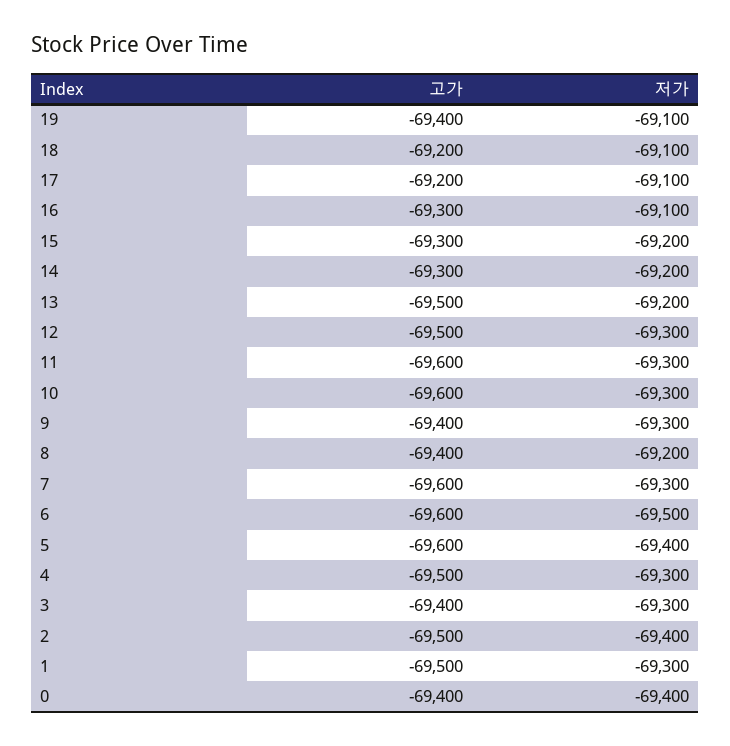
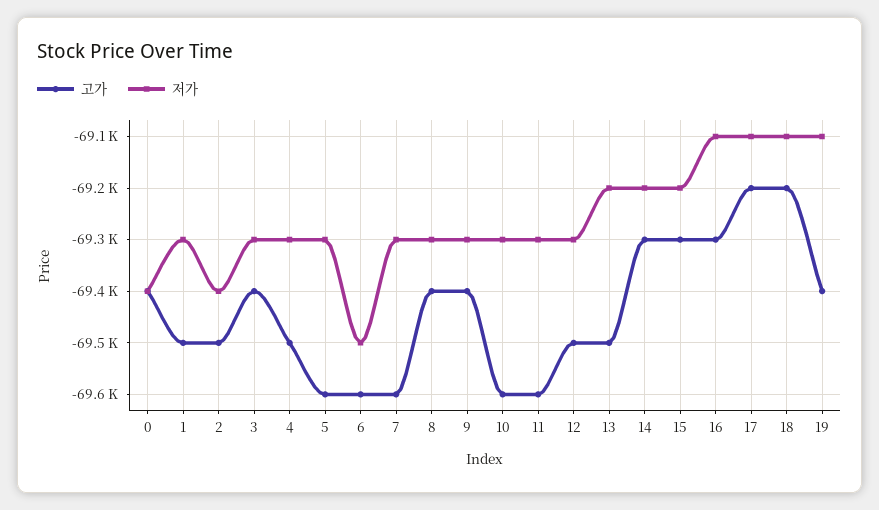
저가, 8: -69200 -> -69300
저가, 5: -69400 -> -69300

